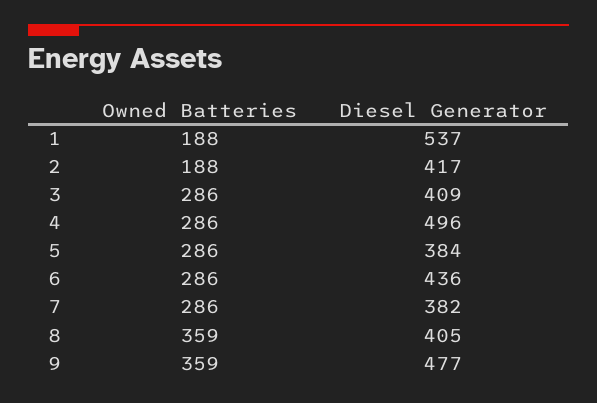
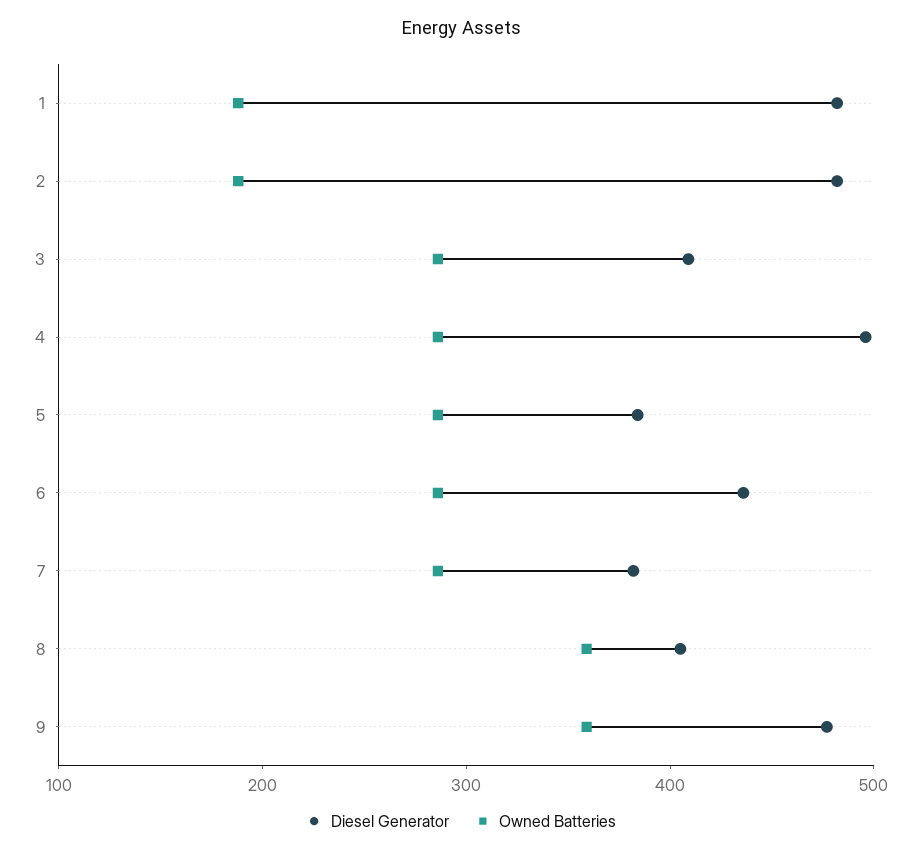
Diesel Generator, 1: 537 -> 480
Diesel Generator, 2: 417 -> 480

